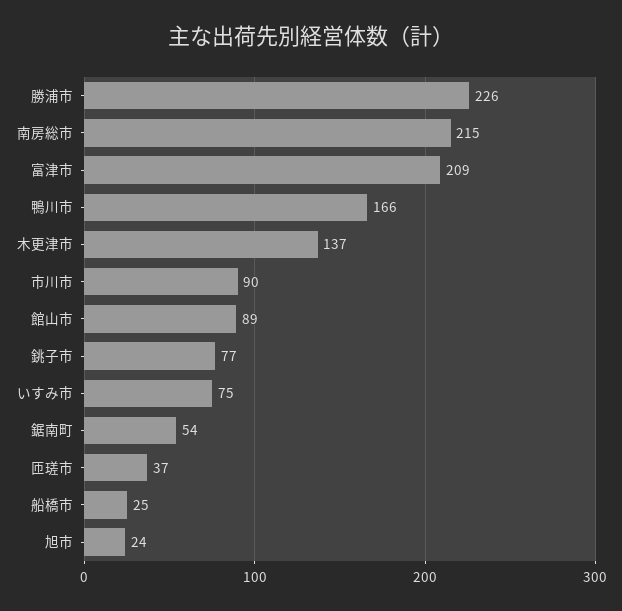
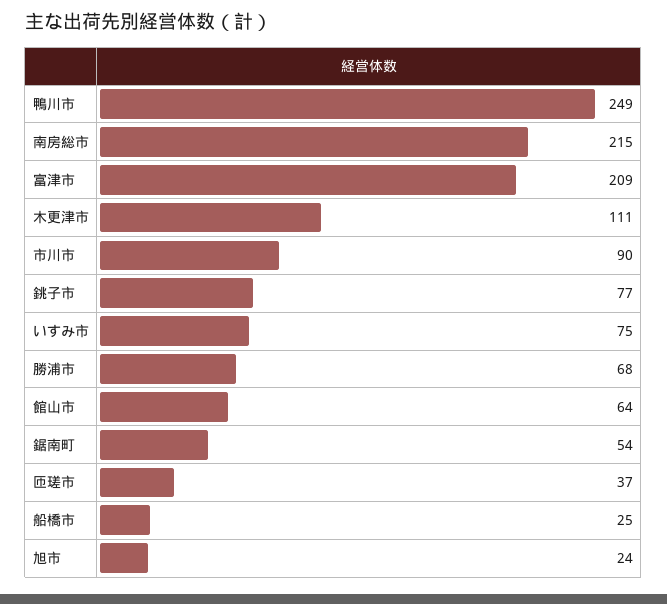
勝浦市: 226 -> 68
鴨川市: 166 -> 249
木更津市: 137 -> 111
館山市: 89 -> 64

